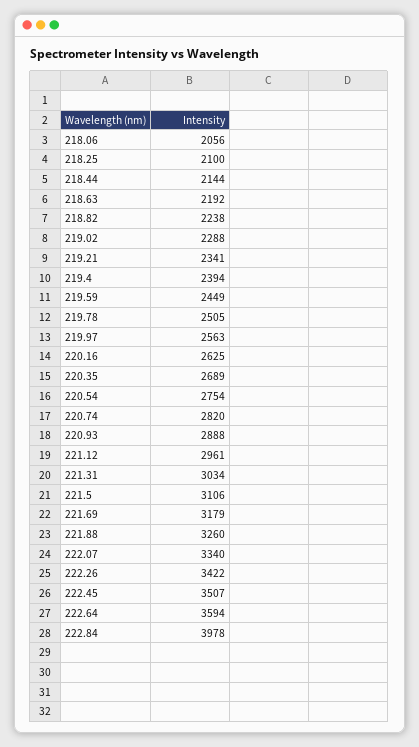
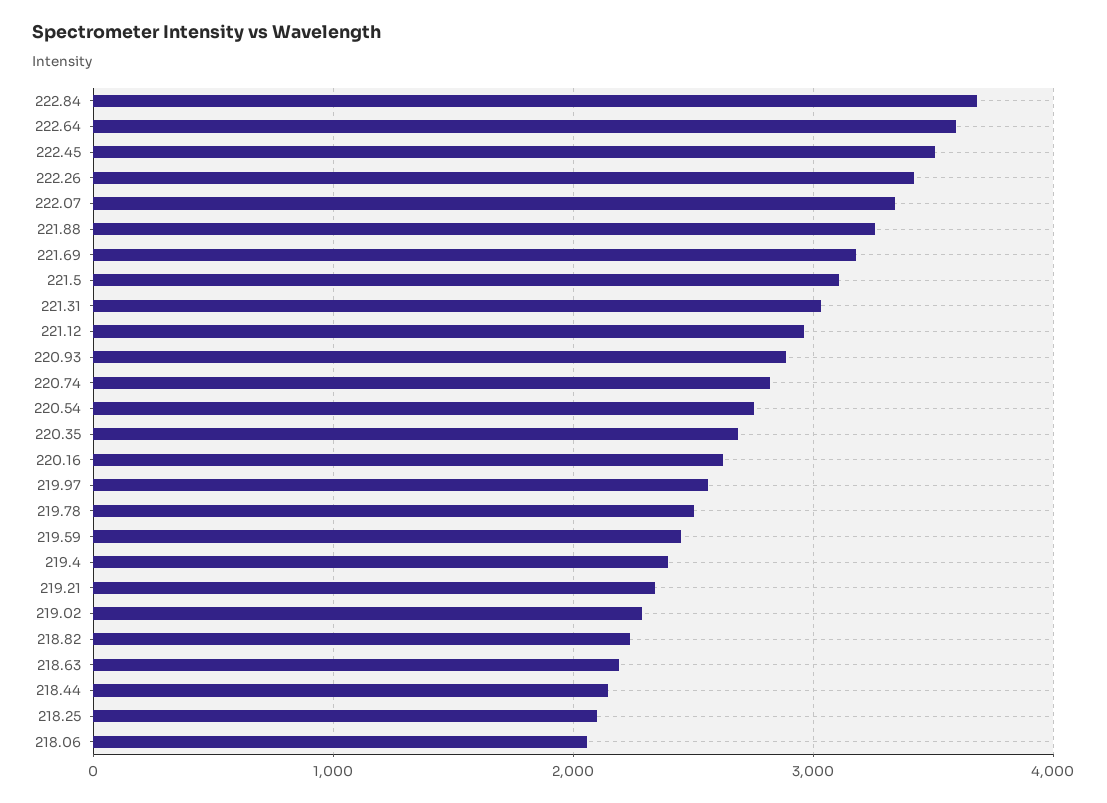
222.84: 3978 -> 3700

